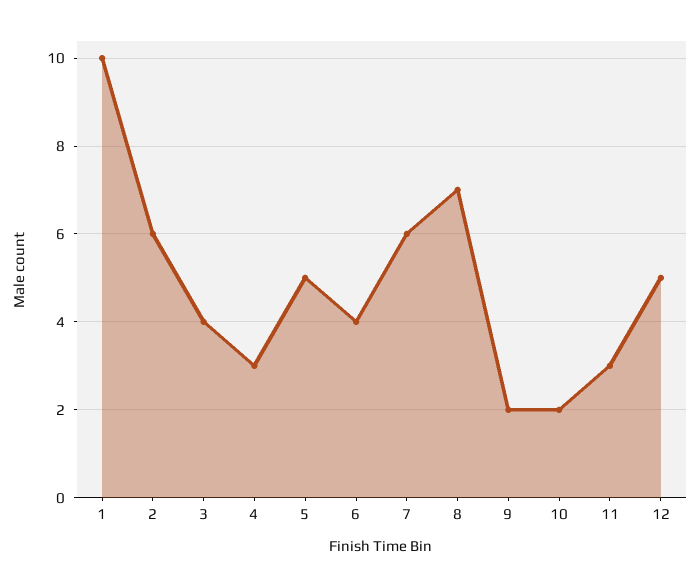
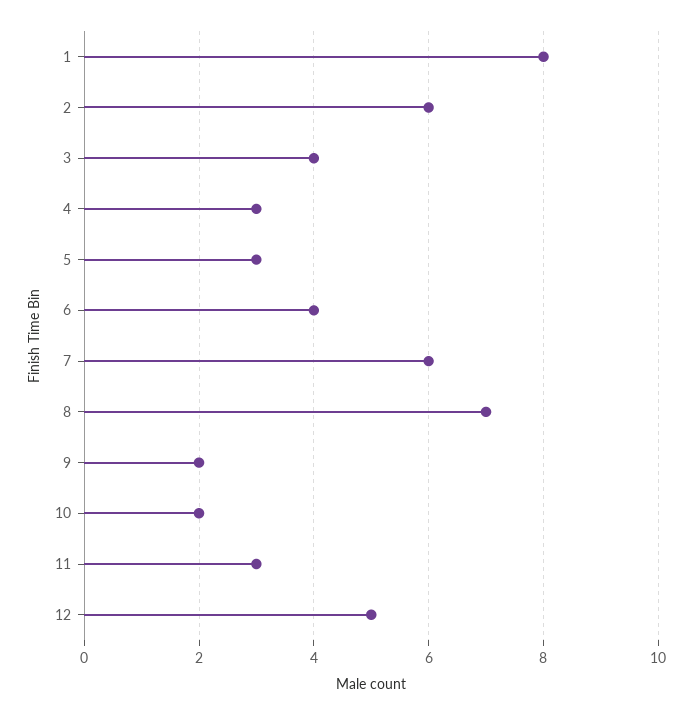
1: 10 -> 8
5: 5 -> 3

